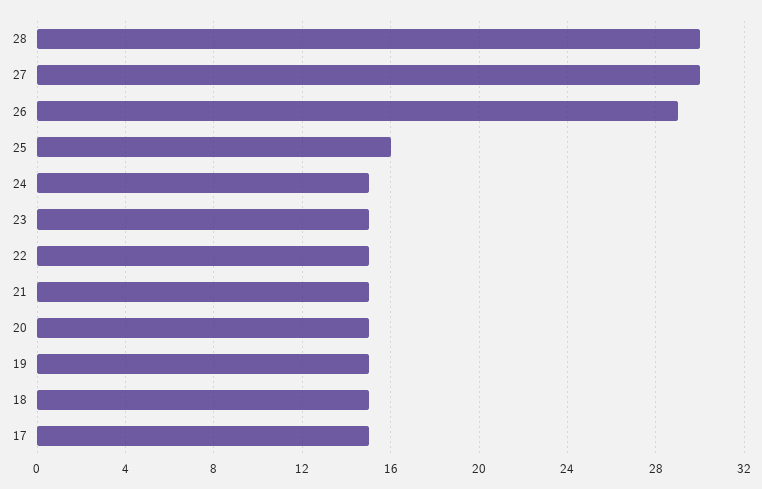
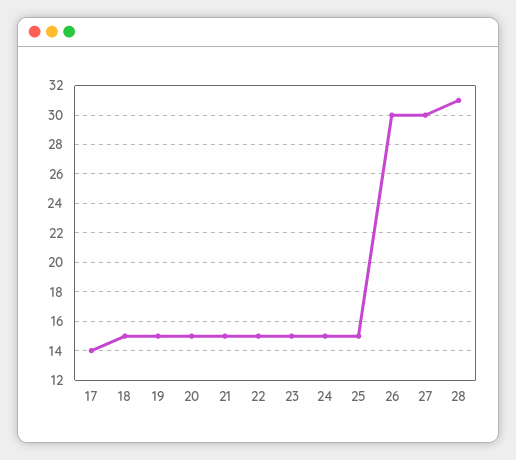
28: 30 -> 31
26: 29 -> 30
25: 16 -> 15
17: 15 -> 14

